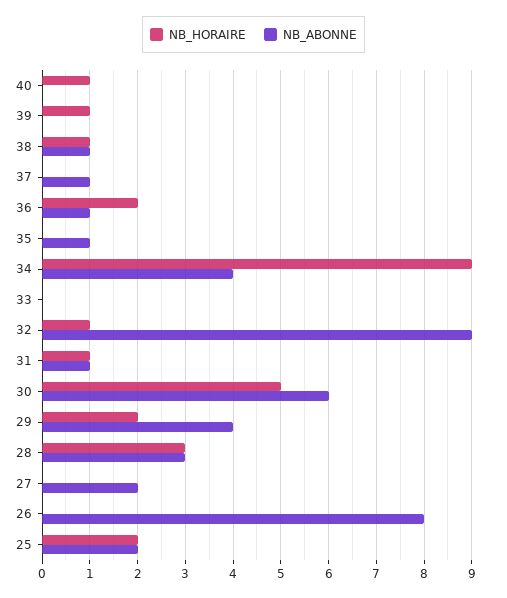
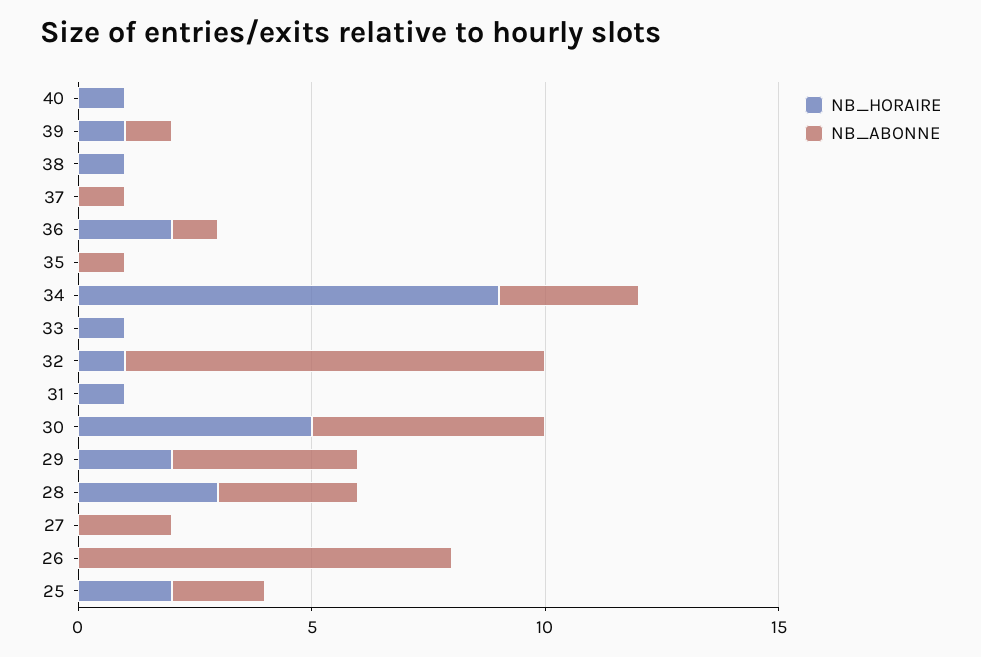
NB_ABONNE, 39: 0 -> 1
NB_ABONNE, 38: 1 -> 0
NB_ABONNE, 34: 4 -> 3
NB_HORAIRE, 33: 0 -> 1
NB_ABONNE, 31: 1 -> 0
NB_ABONNE, 30: 6 -> 5

